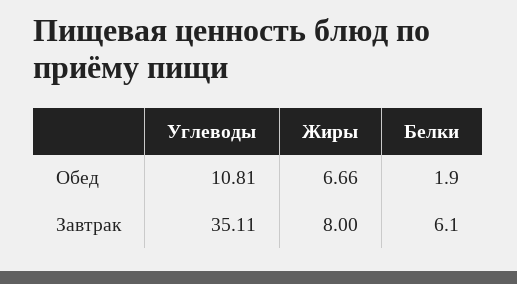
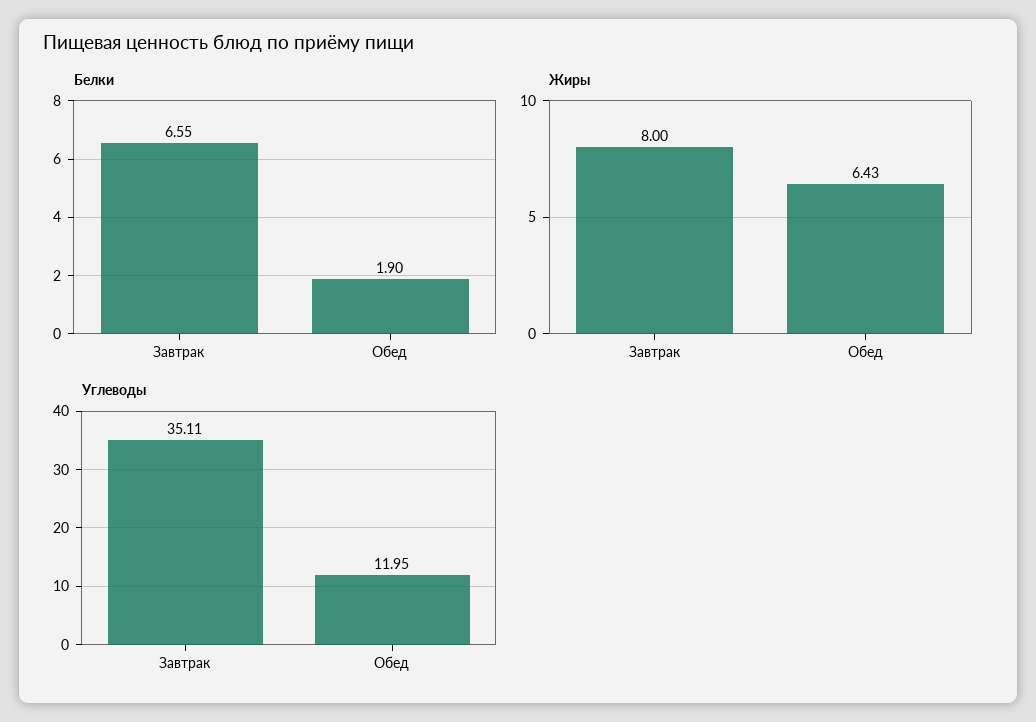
Углеводы, Обед: 10.81 -> 11.95
Жиры, Обед: 6.66 -> 6.43
Белки, Завтрак: 6.1 -> 6.55

